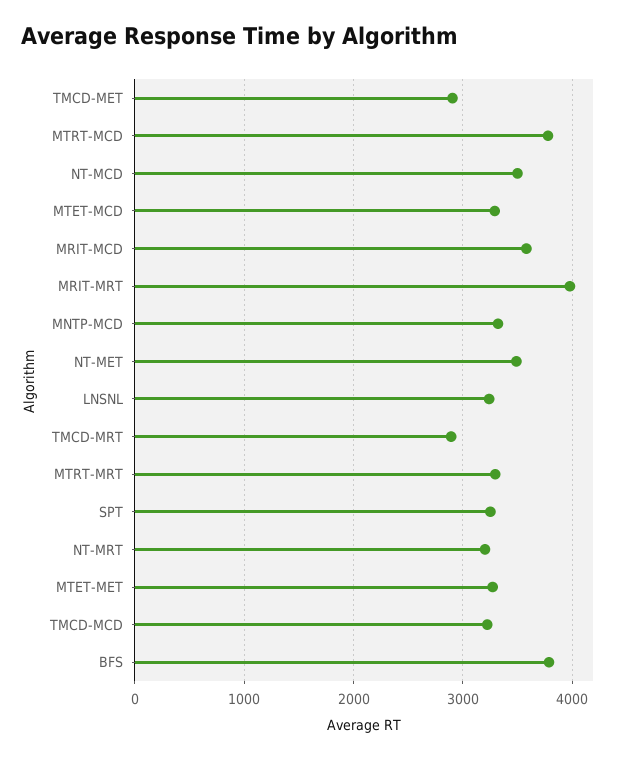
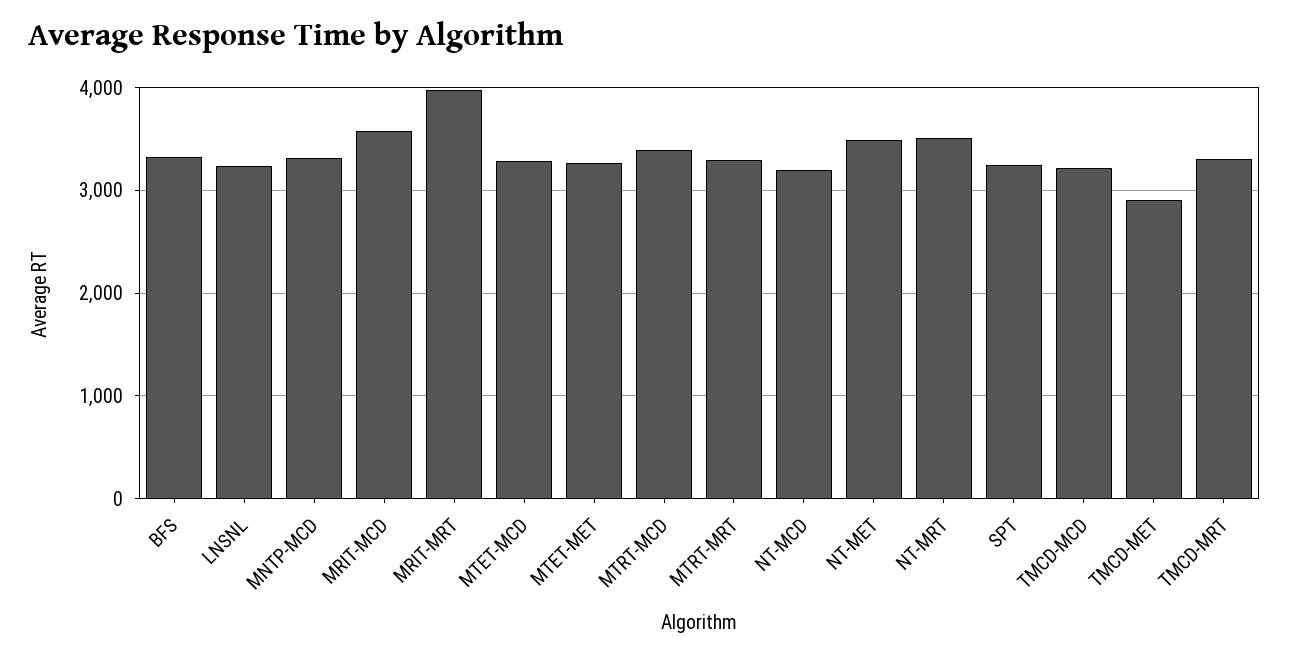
MTRT-MCD: 3800 -> 3400
NT-MCD: 3500 -> 3200
TMCD-MRT: 2900 -> 3300
NT-MRT: 3200 -> 3500
BFS: 3800 -> 3300

